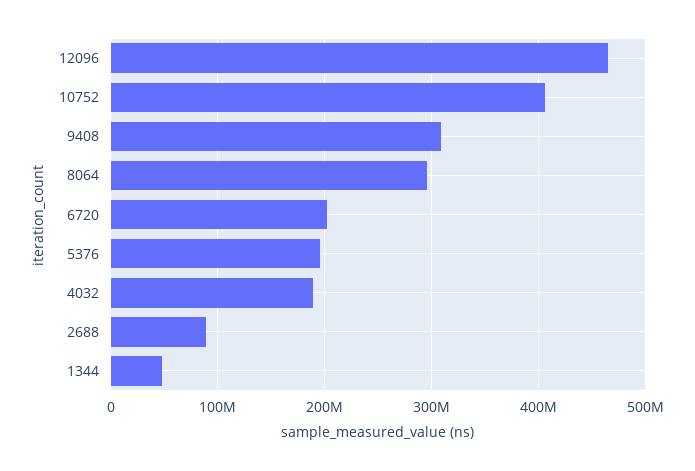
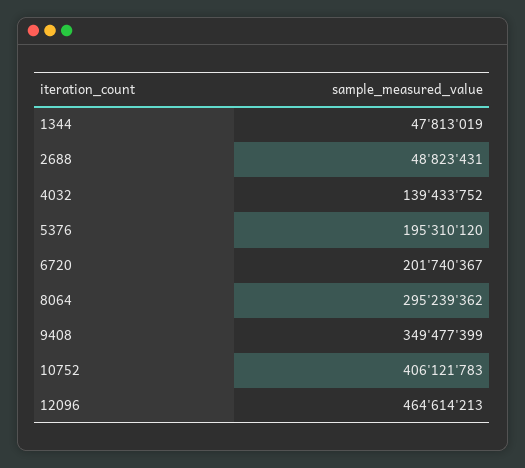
9408: 310000000 -> 349477399
4032: 190000000 -> 139433752
2688: 90000000 -> 48823431

